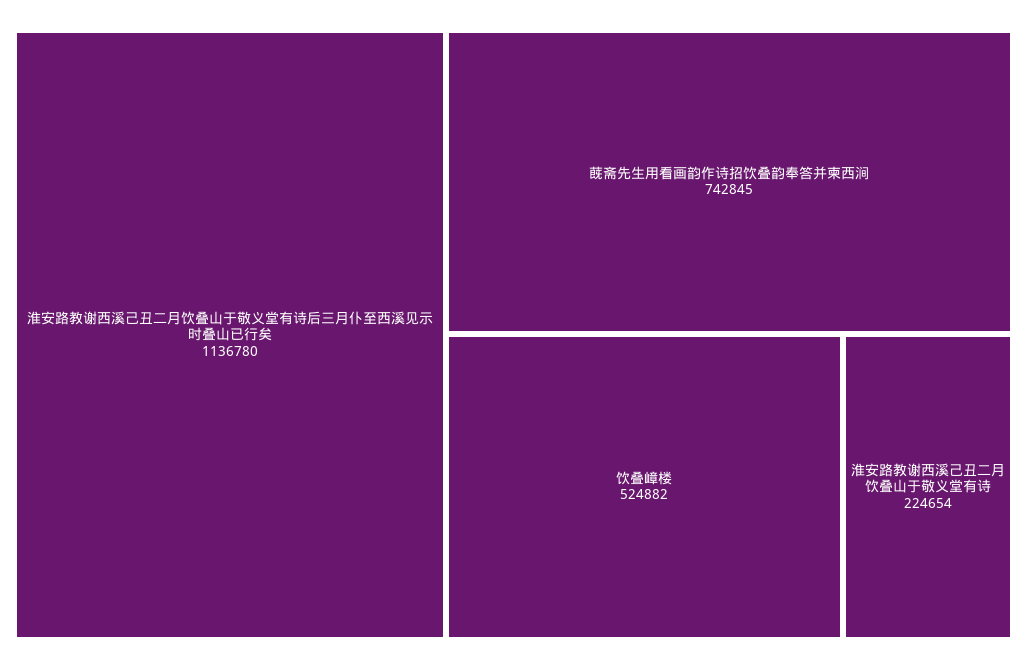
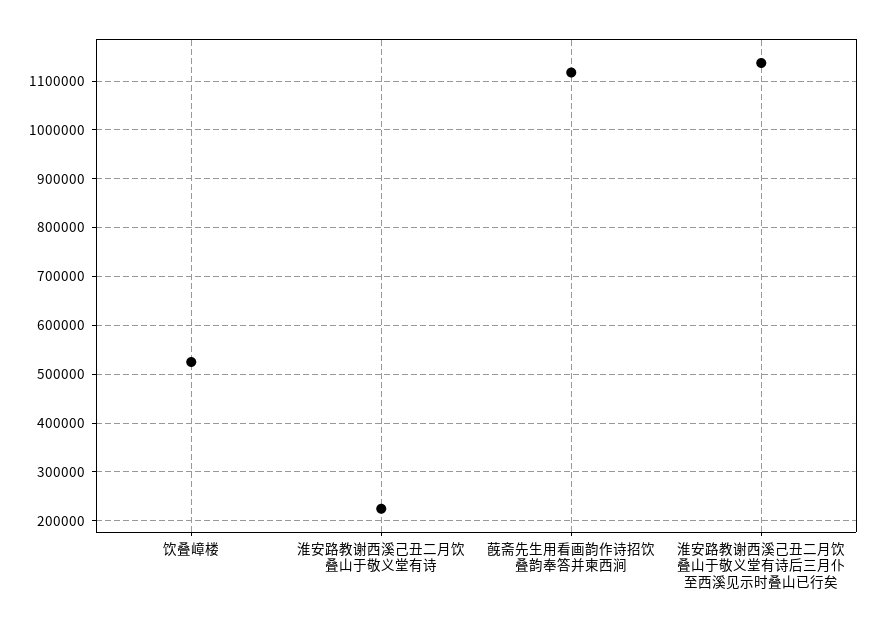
蔇斋先生用看画韵作诗招饮叠韵奉答并柬西涧: 742845 -> 1120000

